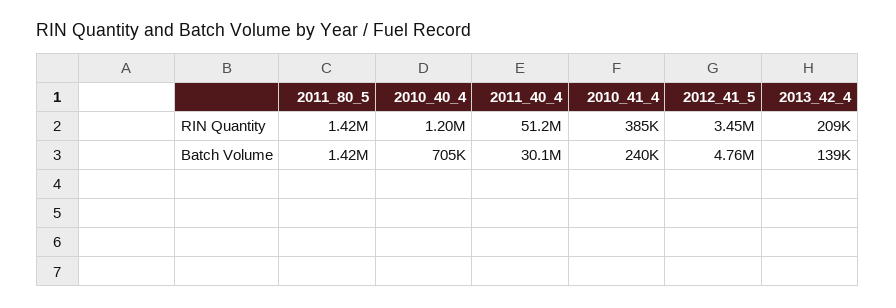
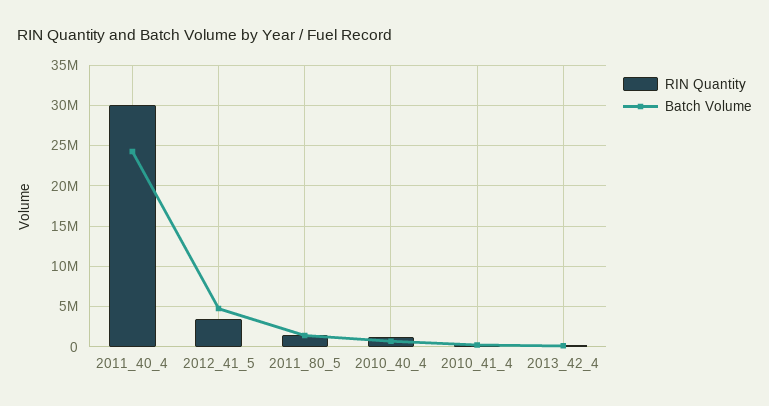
RIN Quantity, 2011_40_4: 51200000 -> 30000000
Batch Volume, 2011_40_4: 30100000 -> 24000000

